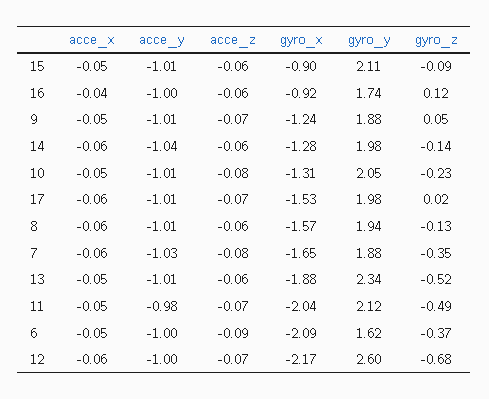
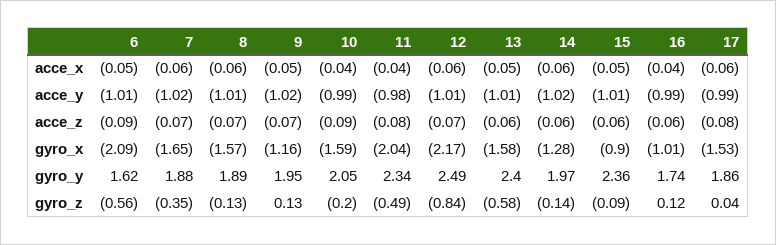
gyro_y, 15: 2.11 -> 2.36
acce_y, 16: -1 -> -0.99
gyro_x, 16: -0.92 -> -1.01
acce_y, 9: -1.01 -> -1.02
gyro_x, 9: -1.24 -> -1.16
gyro_y, 9: 1.88 -> 1.95
gyro_z, 9: 0.05 -> 0.13
acce_y, 14: -1.04 -> -1.02
gyro_y, 14: 1.98 -> 1.97
acce_x, 10: -0.05 -> -0.04
acce_y, 10: -1.01 -> -0.99
acce_z, 10: -0.08 -> -0.09
gyro_x, 10: -1.31 -> -1.59
gyro_z, 10: -0.23 -> -0.2
acce_y, 17: -1.01 -> -0.99
acce_z, 17: -0.07 -> -0.08
gyro_y, 17: 1.98 -> 1.86
gyro_z, 17: 0.02 -> 0.04
acce_z, 8: -0.06 -> -0.07
gyro_y, 8: 1.94 -> 1.89
acce_y, 7: -1.03 -> -1.02
acce_z, 7: -0.08 -> -0.07
gyro_x, 13: -1.88 -> -1.58
gyro_y, 13: 2.34 -> 2.4
gyro_z, 13: -0.52 -> -0.58
acce_x, 11: -0.05 -> -0.04
acce_z, 11: -0.07 -> -0.08
gyro_y, 11: 2.12 -> 2.34
acce_y, 6: -1 -> -1.01
gyro_z, 6: -0.37 -> -0.56
acce_y, 12: -1 -> -1.01
gyro_y, 12: 2.6 -> 2.49
gyro_z, 12: -0.68 -> -0.84

